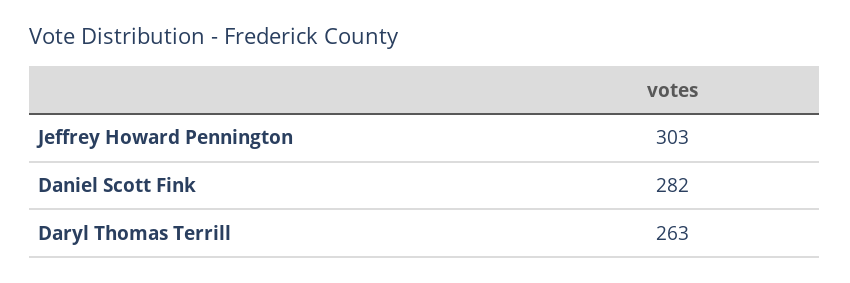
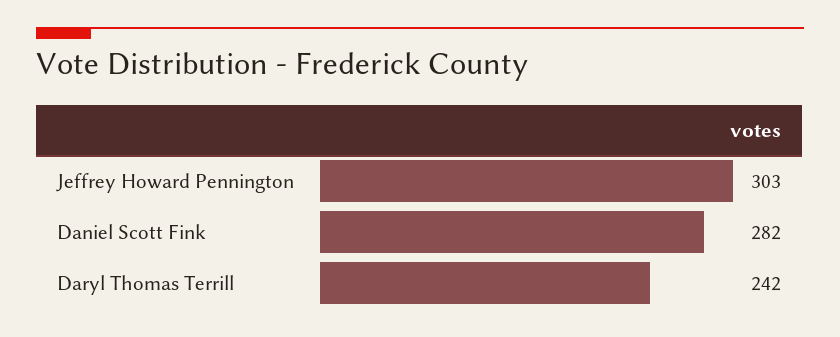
Daryl Thomas Terrill: 263 -> 242

